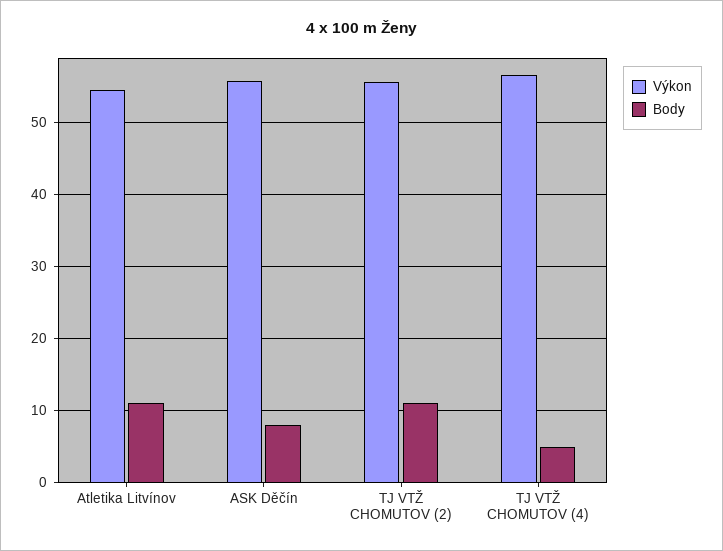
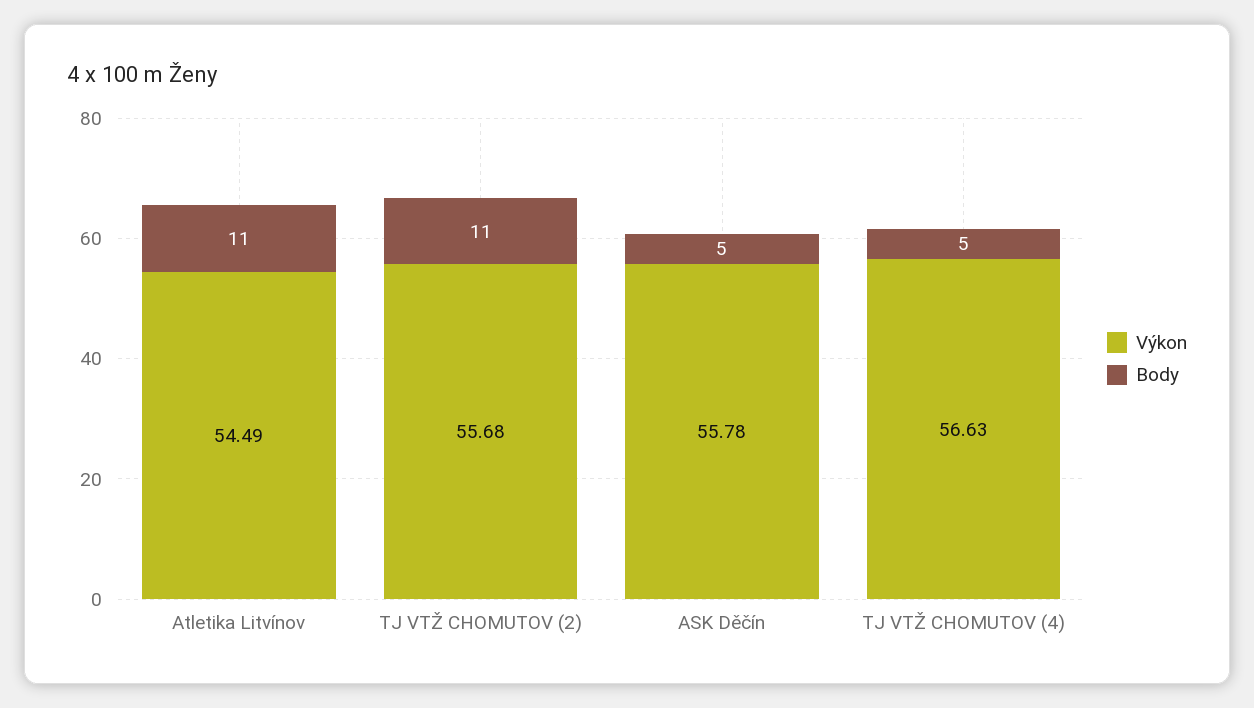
Body, ASK Děčín: 8 -> 5

